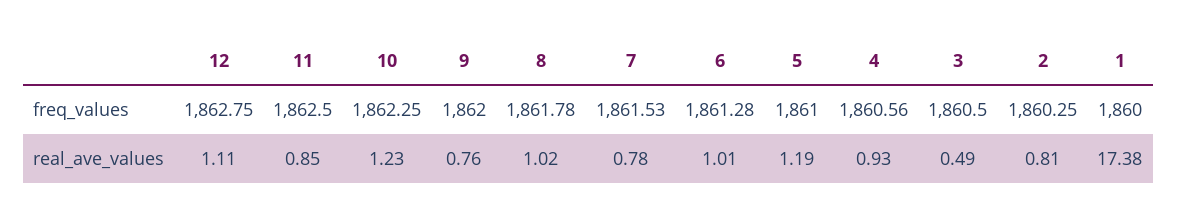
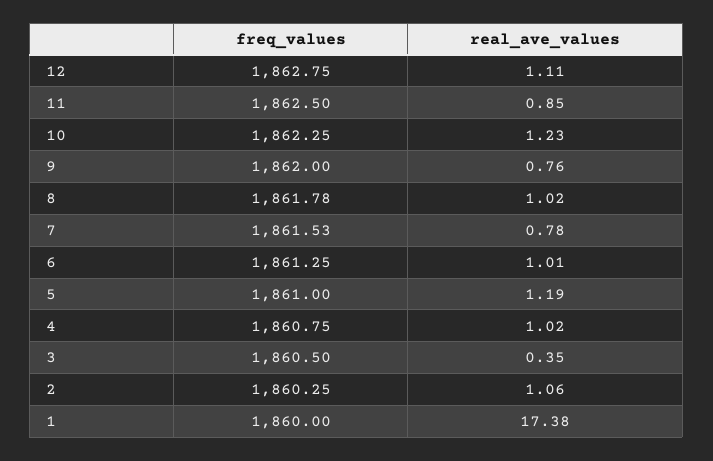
6, freq_values: 1861.28 -> 1861.25
4, freq_values: 1860.56 -> 1860.75
4, real_ave_values: 0.93 -> 1.02
3, real_ave_values: 0.49 -> 0.35
2, real_ave_values: 0.81 -> 1.06

